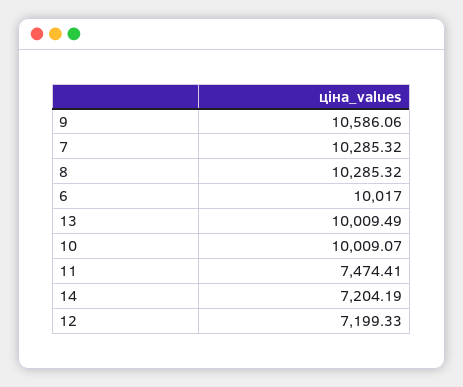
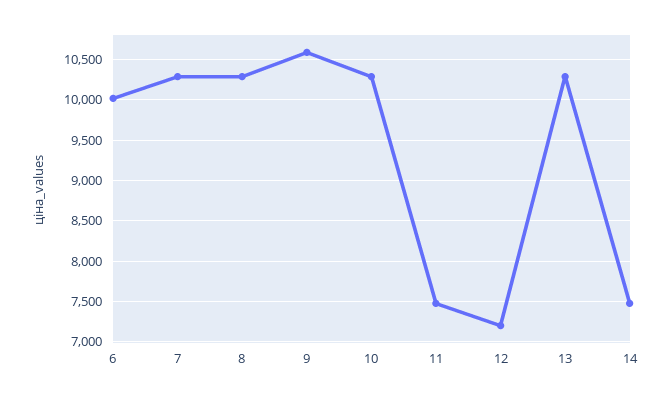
13: 10009.49 -> 10300
10: 10009.07 -> 10300
14: 7204.19 -> 7500

